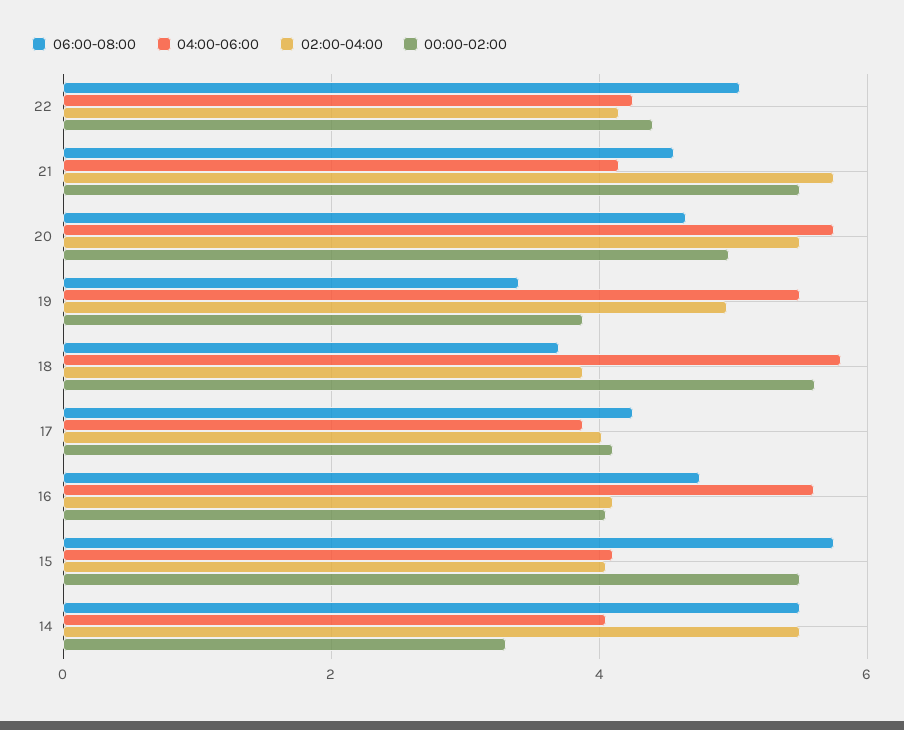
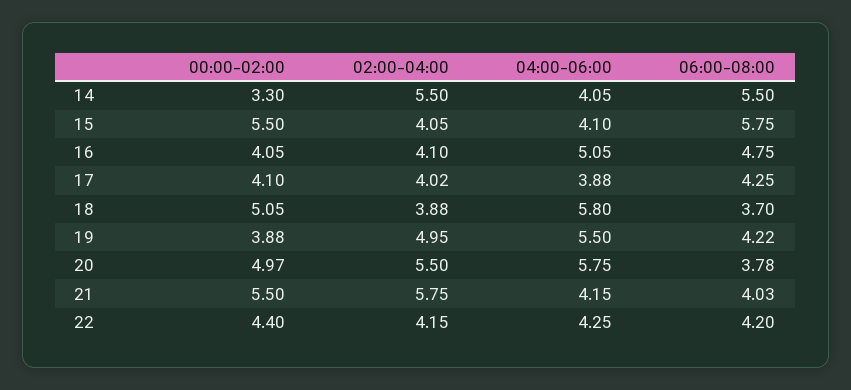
06:00-08:00, 22: 5 -> 4.2
06:00-08:00, 21: 4.6 -> 4.03
06:00-08:00, 20: 4.6 -> 3.78
06:00-08:00, 19: 3.4 -> 4.22
00:00-02:00, 18: 5.6 -> 5.05
04:00-06:00, 16: 5.6 -> 5.05

